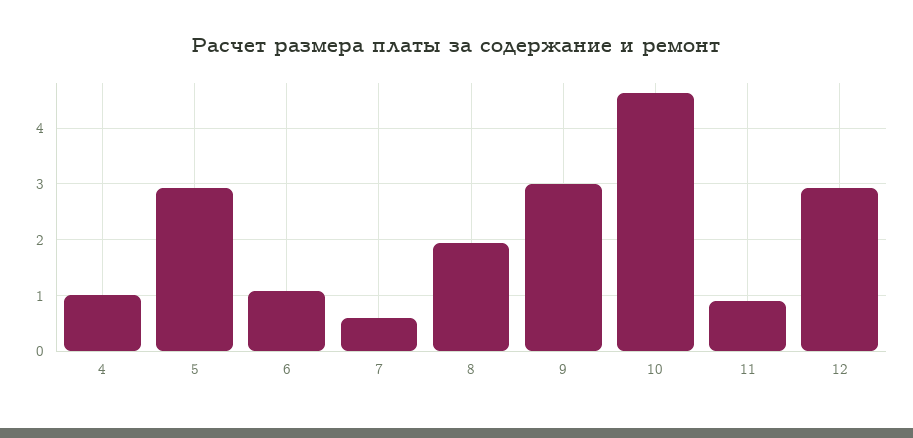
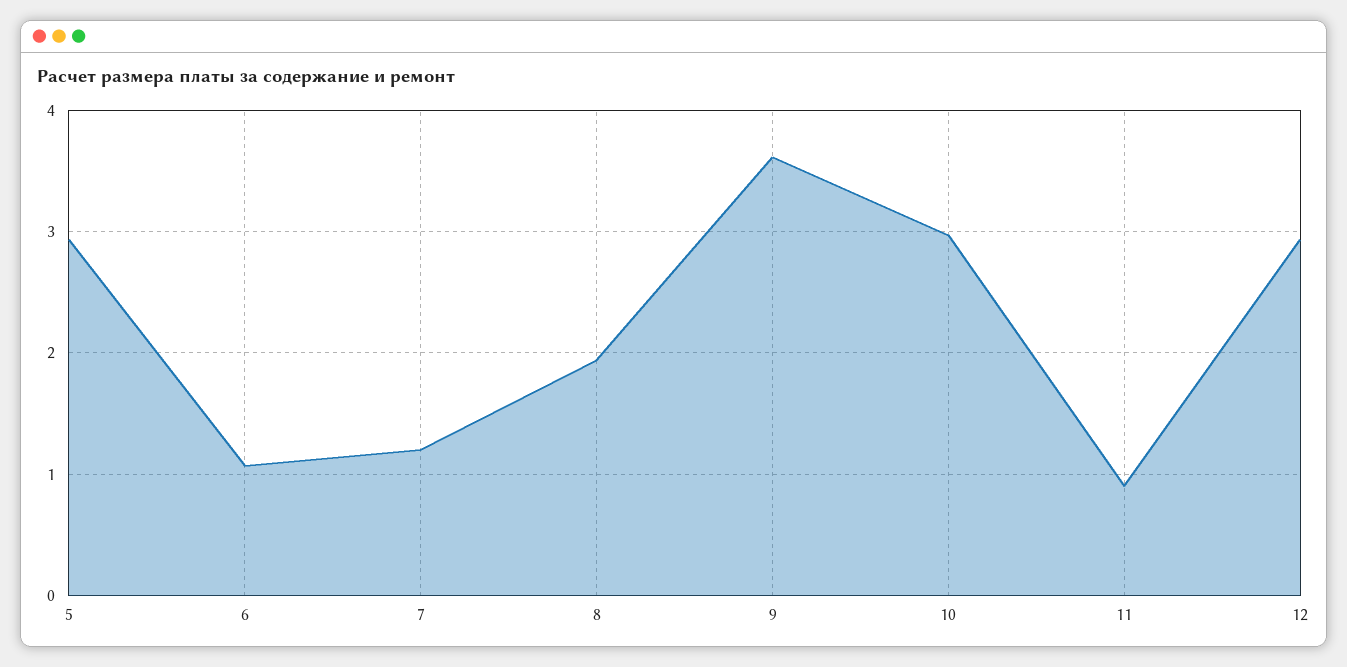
4: 1 -> none
7: 0.6 -> 1.2
9: 3 -> 3.6
10: 4.6 -> 3

